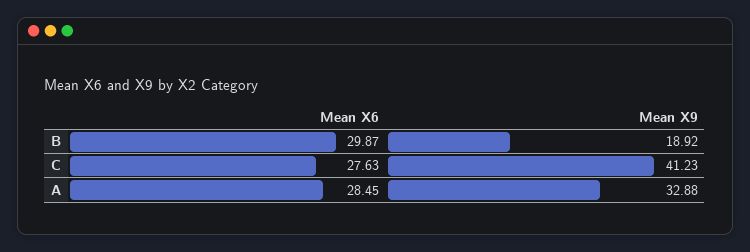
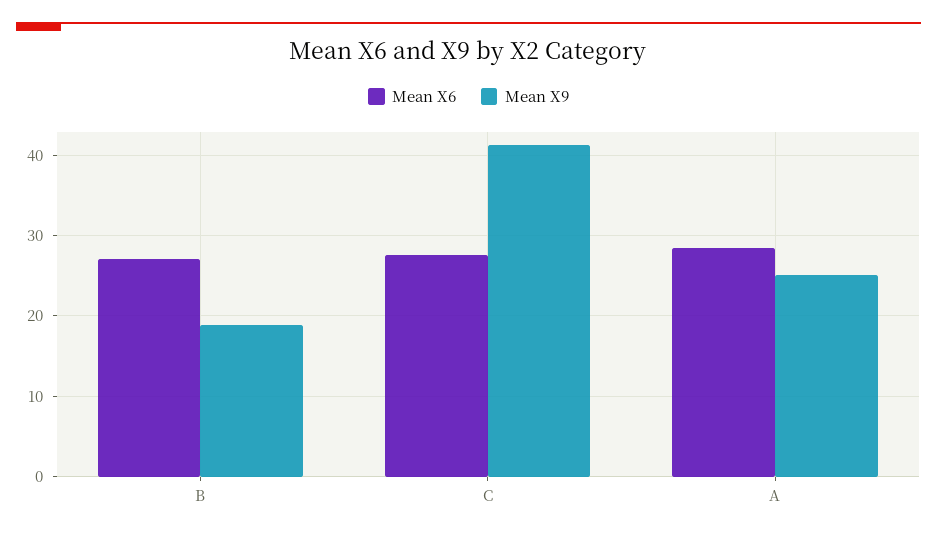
Mean X6, B: 29.87 -> 27
Mean X9, A: 32.88 -> 25

